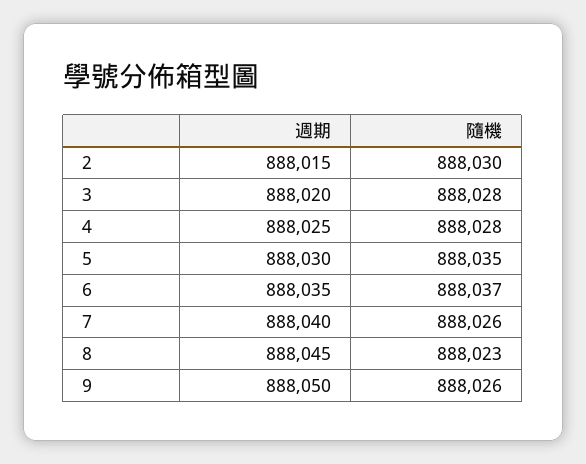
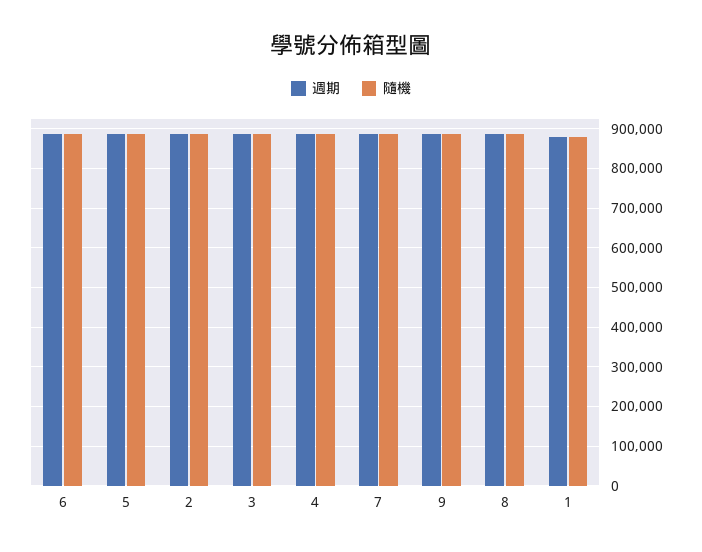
週期, 1: none -> 880000
隨機, 1: none -> 880000

